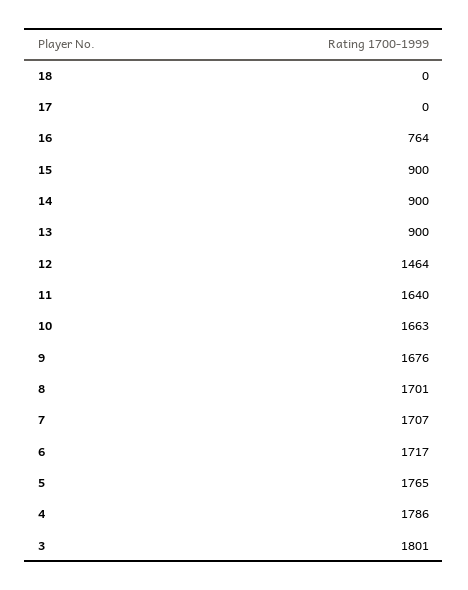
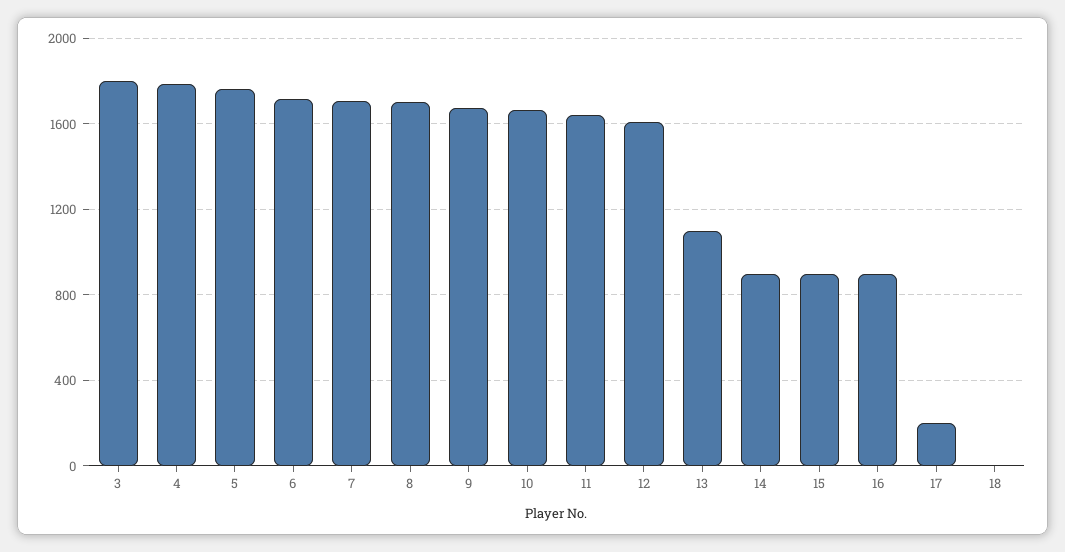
17: 0 -> 200
16: 764 -> 900
13: 900 -> 1100
12: 1464 -> 1600

